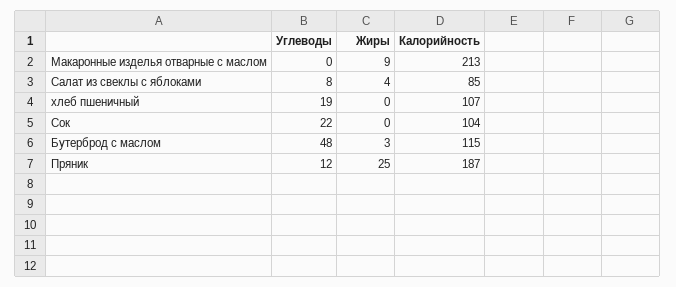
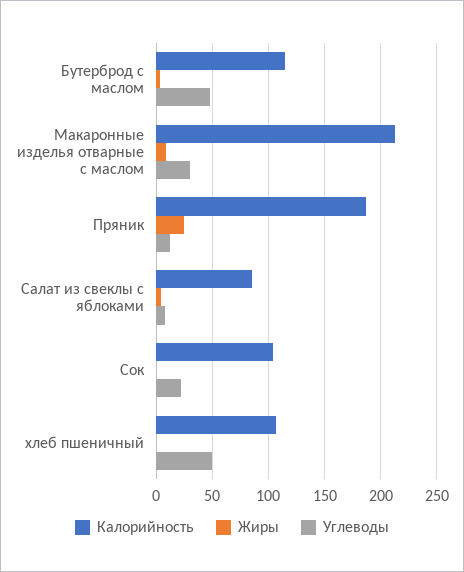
Углеводы, Макаронные изделья отварные с маслом: 0 -> 30
Углеводы, хлеб пшеничный: 19 -> 50

